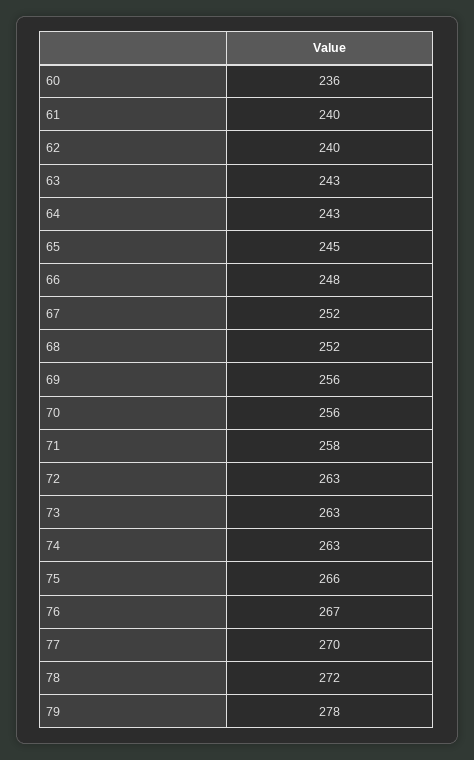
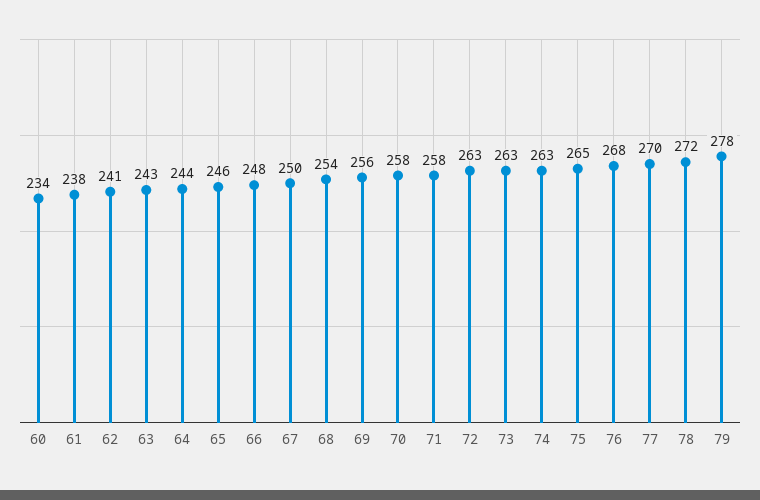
60: 236 -> 234
61: 240 -> 238
62: 240 -> 241
64: 243 -> 244
65: 245 -> 246
67: 252 -> 250
68: 252 -> 254
70: 256 -> 258
75: 266 -> 265
76: 267 -> 268

